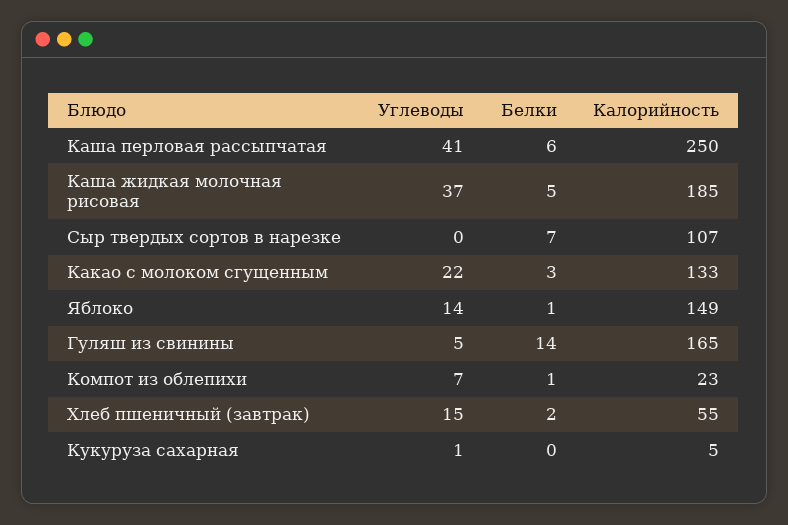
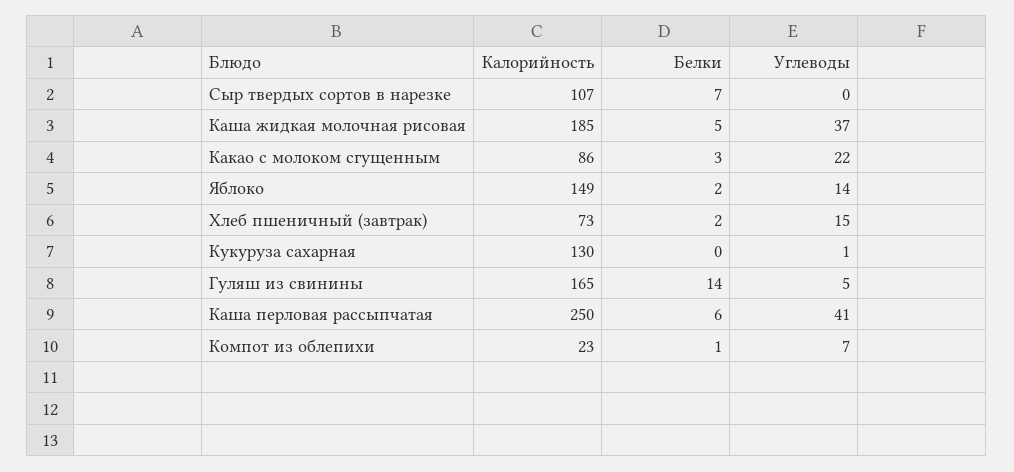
Калорийность, Какао с молоком сгущенным: 133 -> 86
Белки, Яблоко: 1 -> 2
Калорийность, Хлеб пшеничный (завтрак): 55 -> 73
Калорийность, Кукуруза сахарная: 5 -> 130

